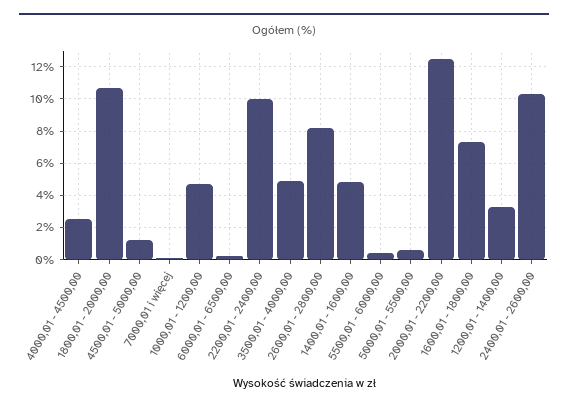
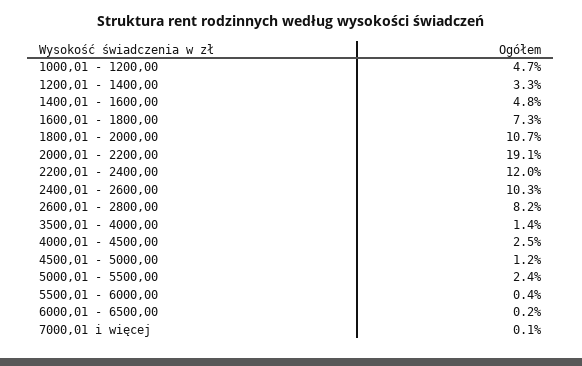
2200,01 - 2400,00: 10 -> 12
3500,01 - 4000,00: 5 -> 1.4
5000,01 - 5500,00: 0.5 -> 2.4
2000,01 - 2200,00: 12.5 -> 19.1

